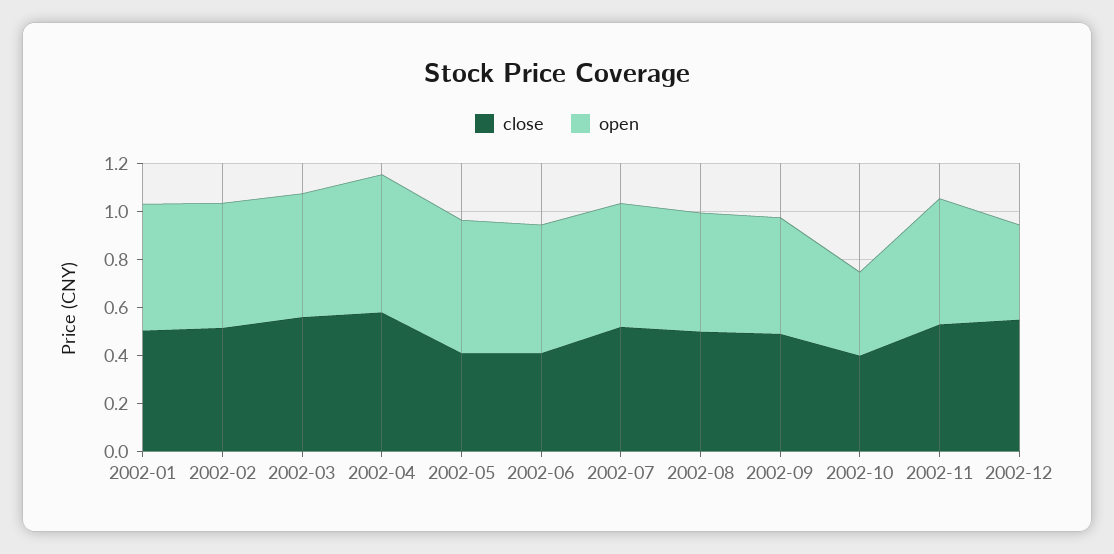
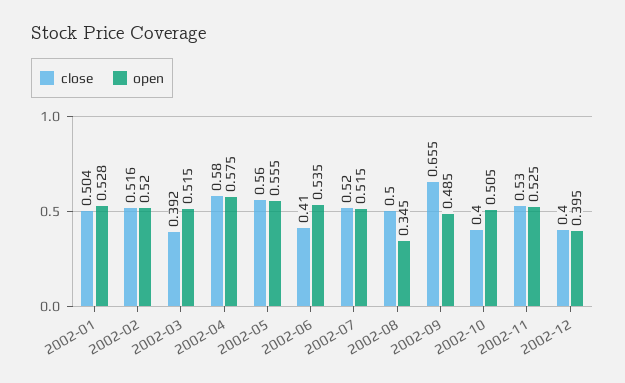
close, 2002-03: 0.55 -> 0.392
close, 2002-05: 0.4 -> 0.56
open, 2002-08: 0.5 -> 0.345
close, 2002-09: 0.5 -> 0.655
open, 2002-10: 0.35 -> 0.505
close, 2002-12: 0.55 -> 0.4

